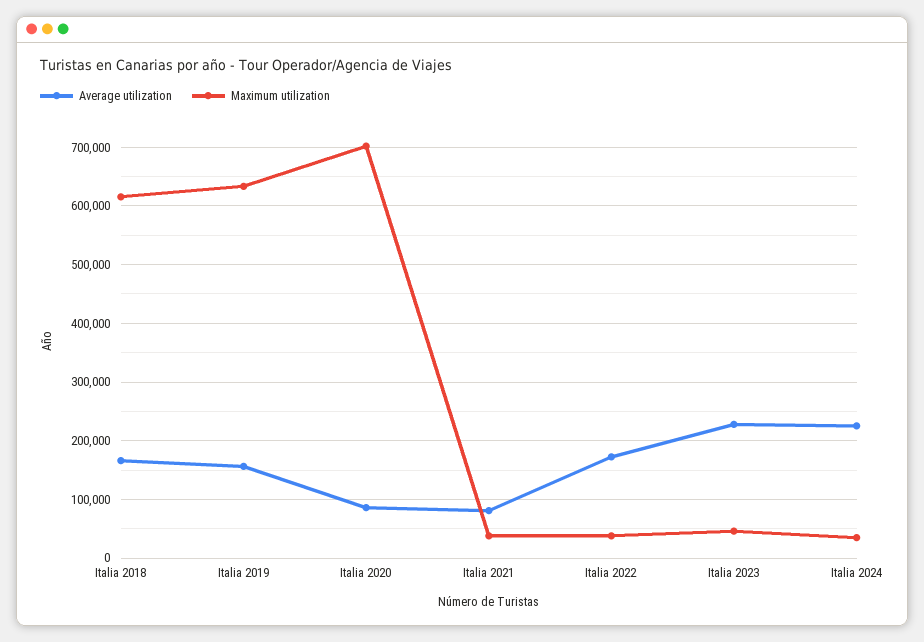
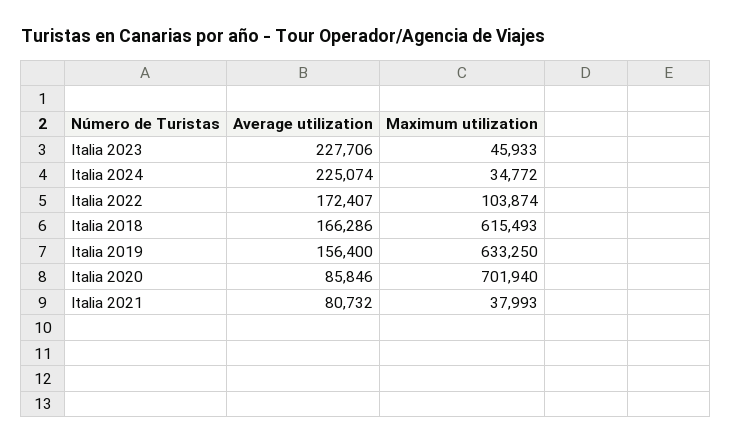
Maximum utilization, Italia 2022: 40000 -> 103874

